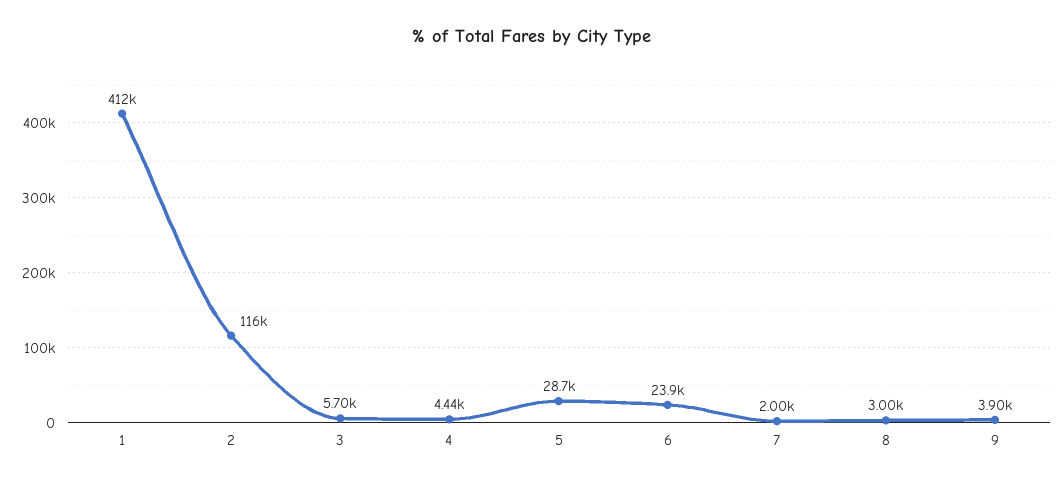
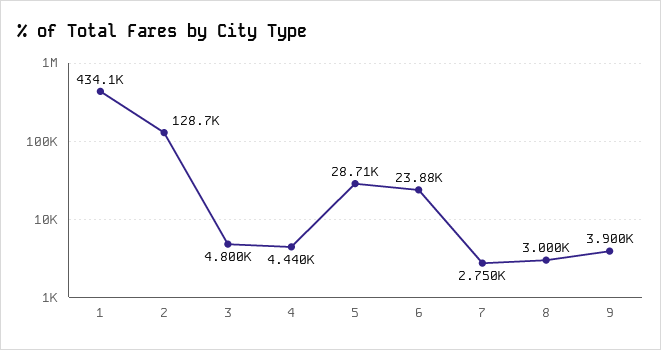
1: 412000 -> 434100
2: 116000 -> 128700
3: 5700 -> 4800
7: 2000 -> 2750

